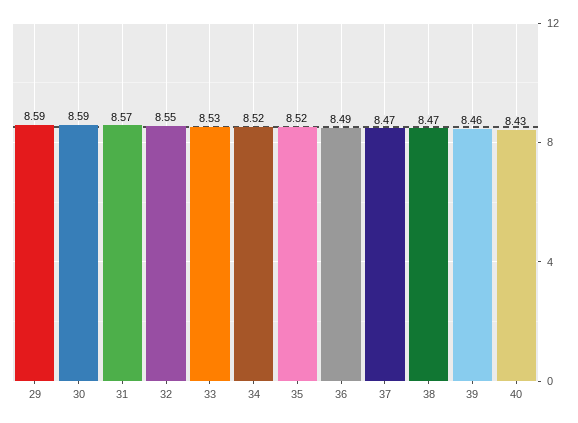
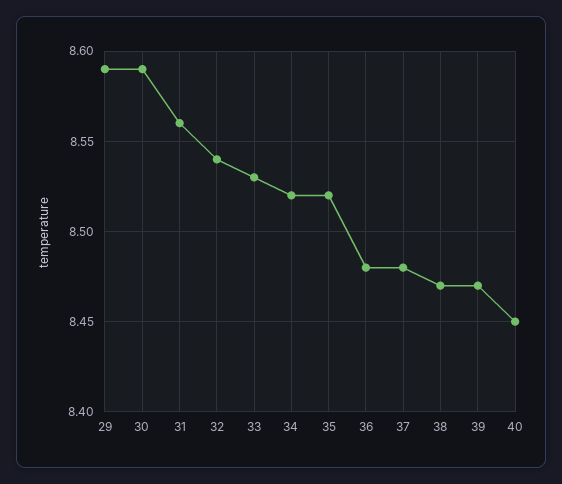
31: 8.57 -> 8.56
32: 8.55 -> 8.54
36: 8.49 -> 8.48
37: 8.47 -> 8.48
39: 8.46 -> 8.47
40: 8.43 -> 8.45

